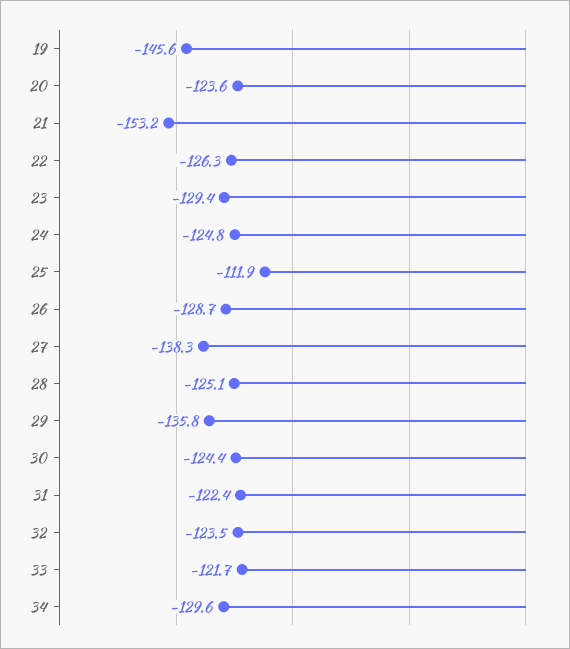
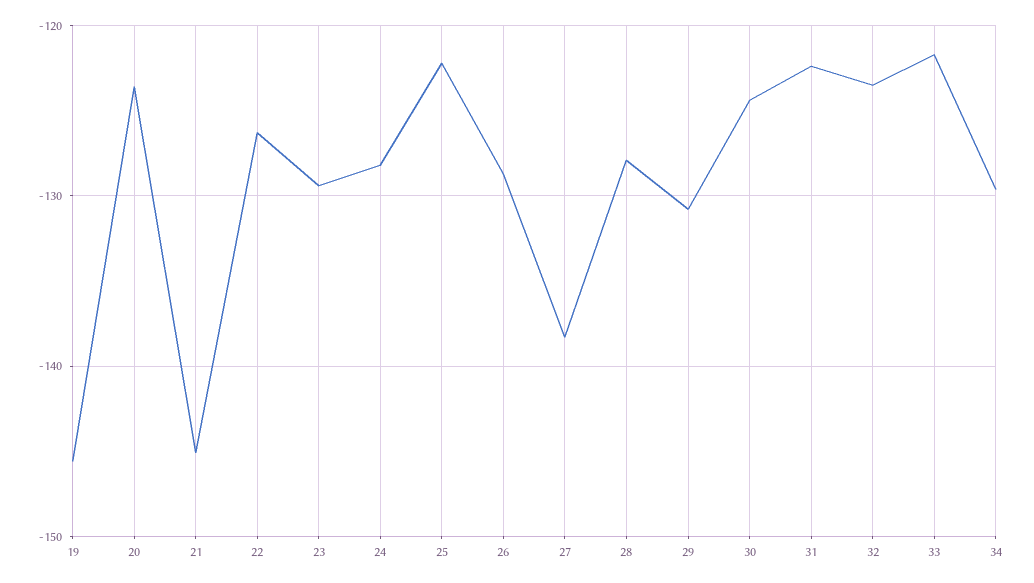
21: -153.2 -> -145
24: -124.8 -> -128
25: -111.9 -> -122
28: -125.1 -> -128
29: -135.8 -> -131

